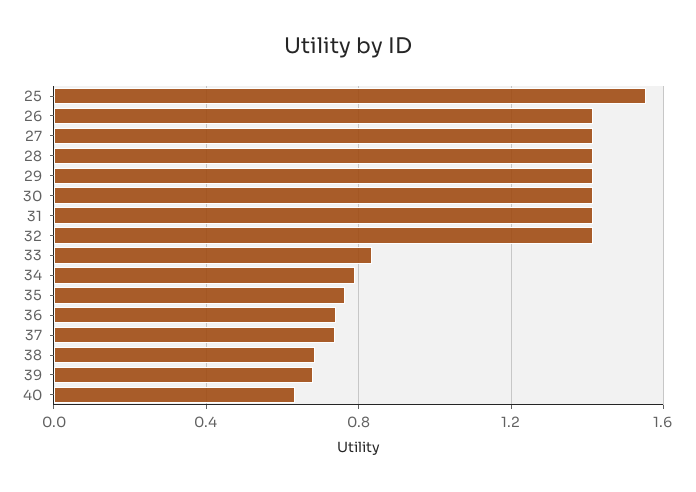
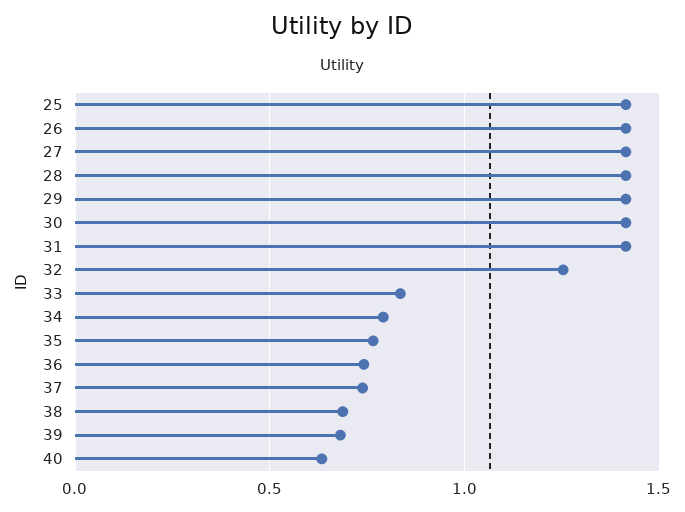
25: 1.55 -> 1.4
32: 1.4 -> 1.25

